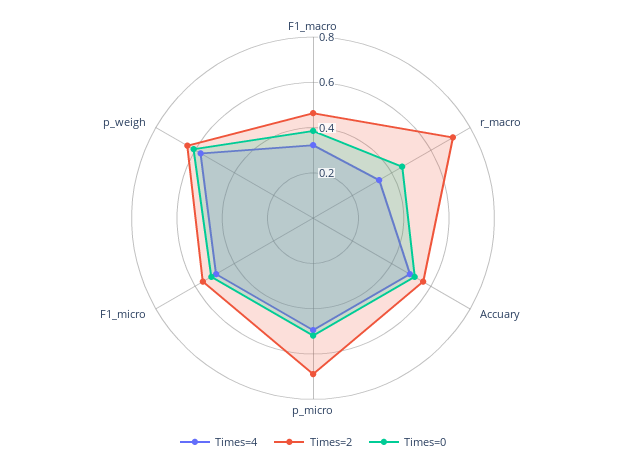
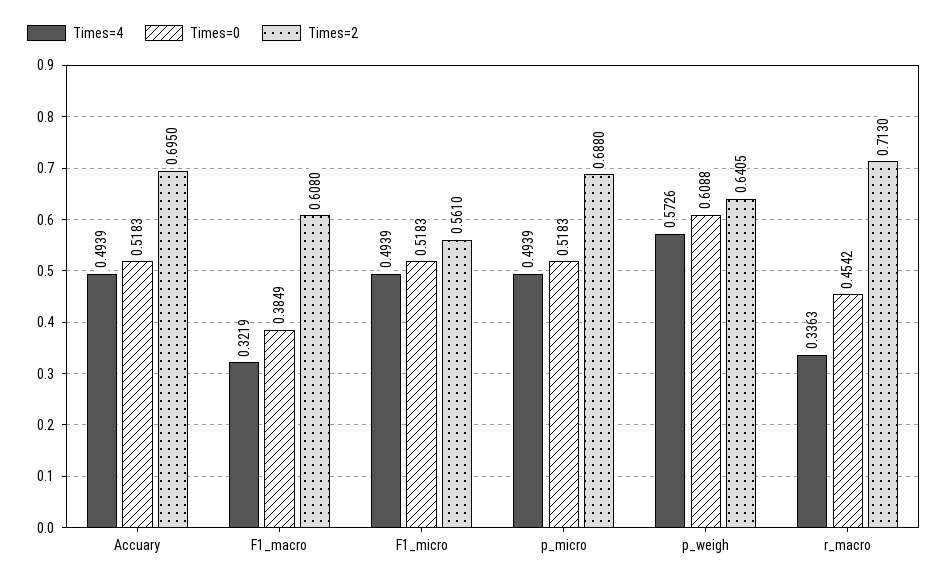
Times=2, F1_macro: 0.45 -> 0.608
Times=2, Accuary: 0.55 -> 0.695

